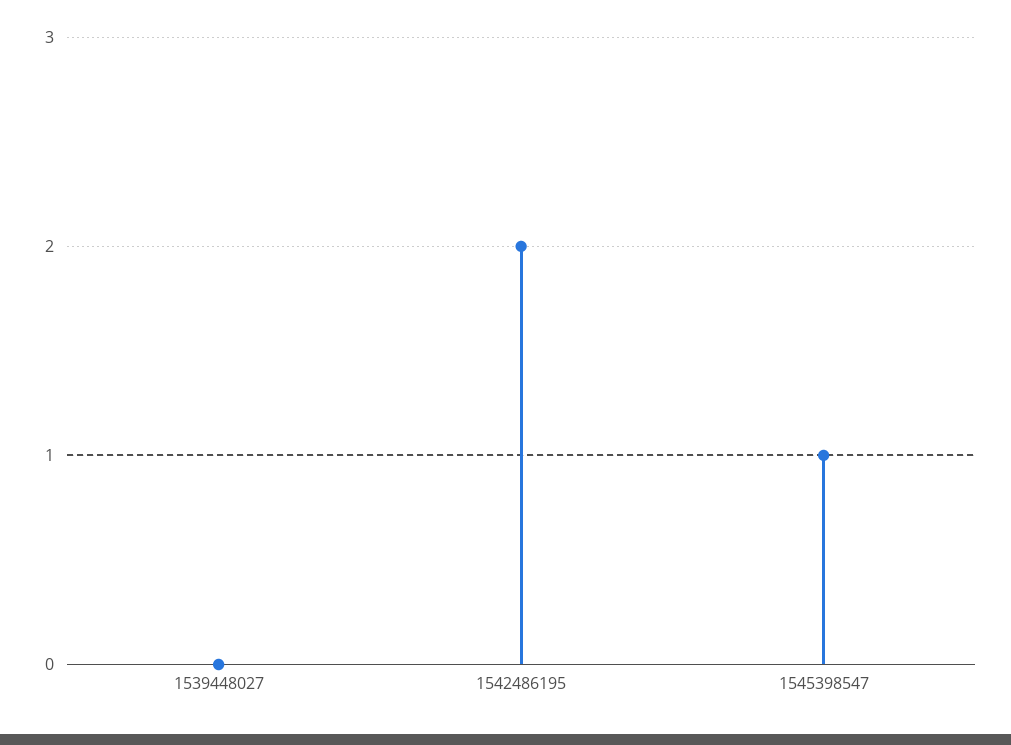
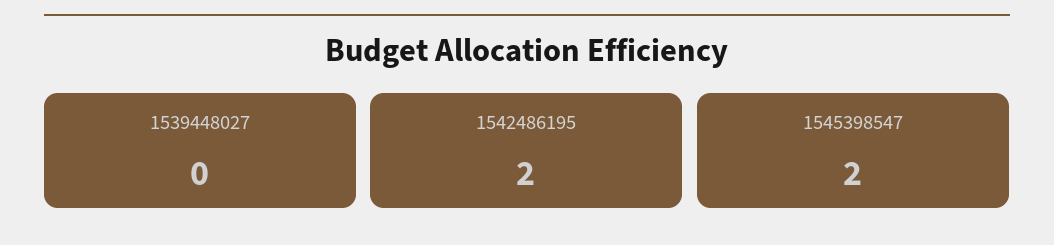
1545398547: 1 -> 2

